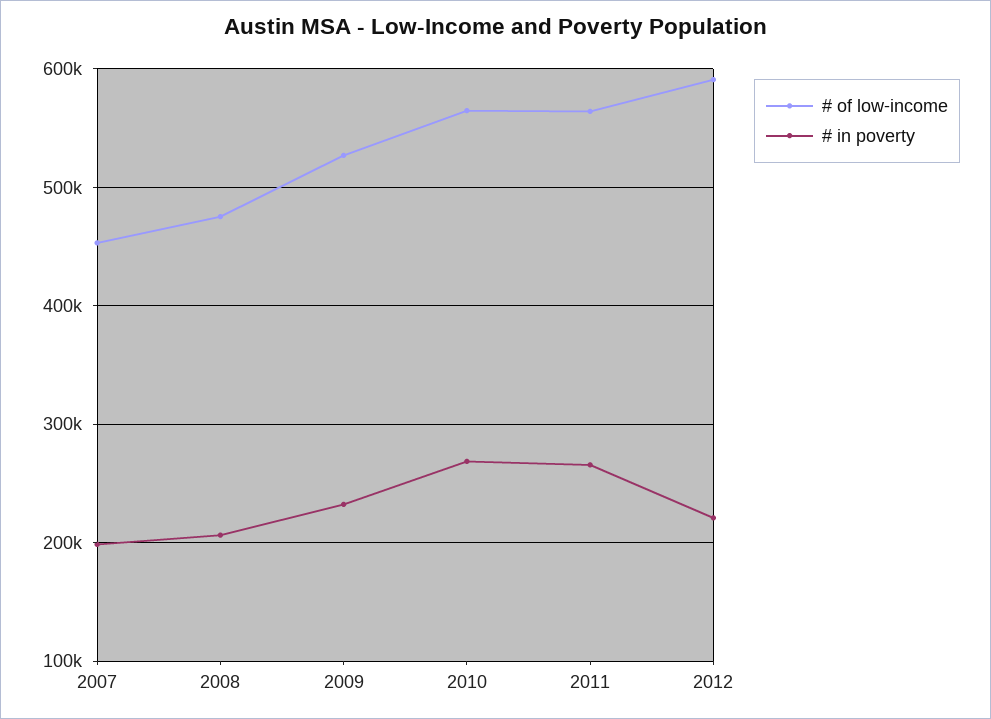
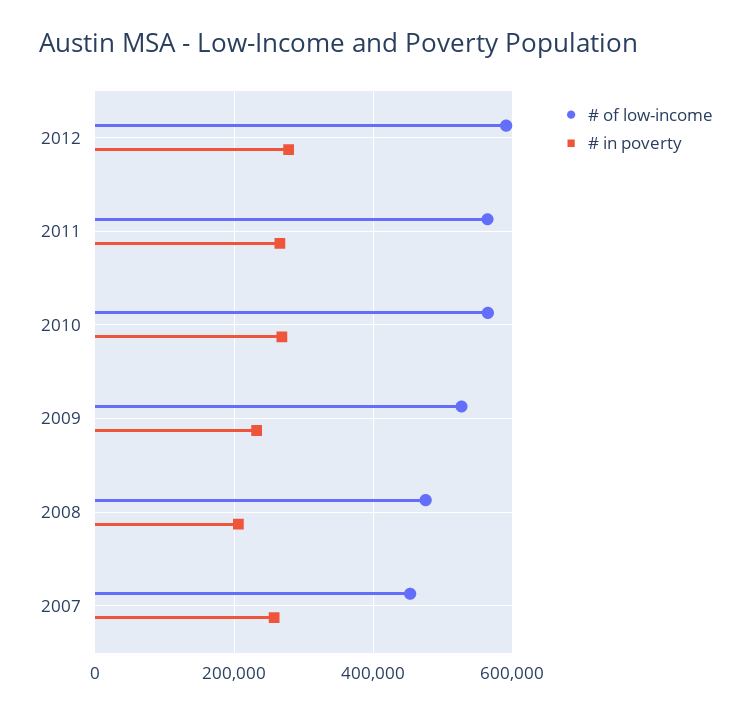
# in poverty, 2007: 200000 -> 260000
# in poverty, 2012: 220000 -> 280000

